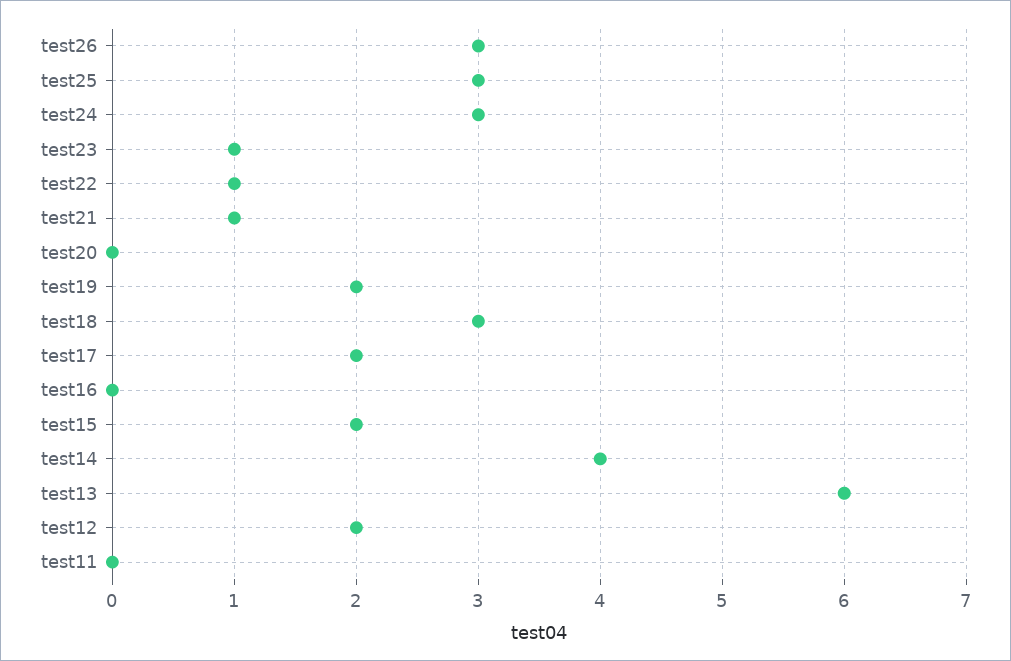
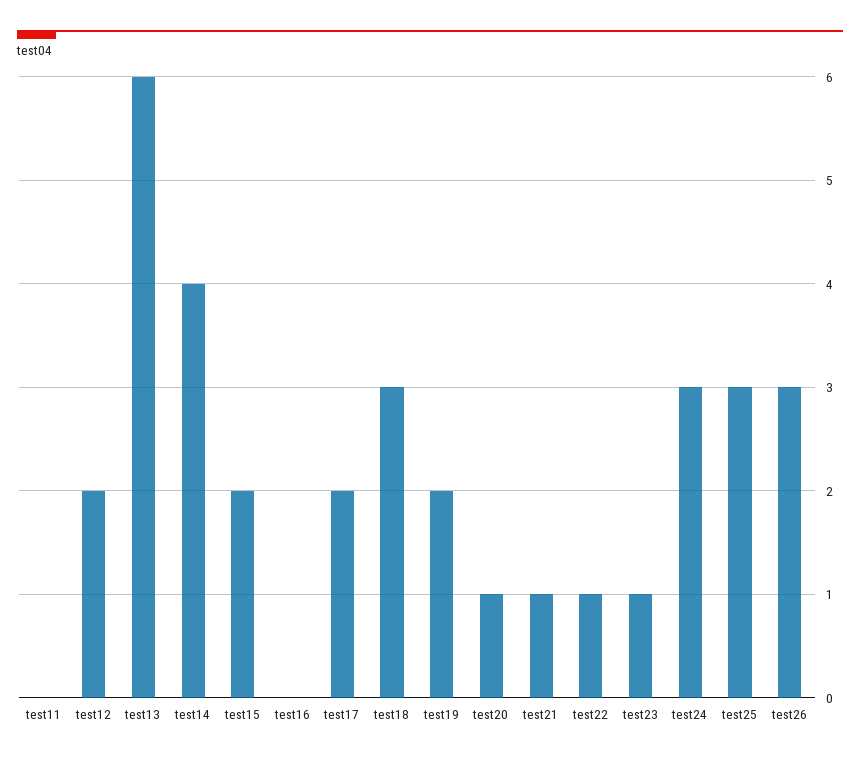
test20: 0 -> 1

